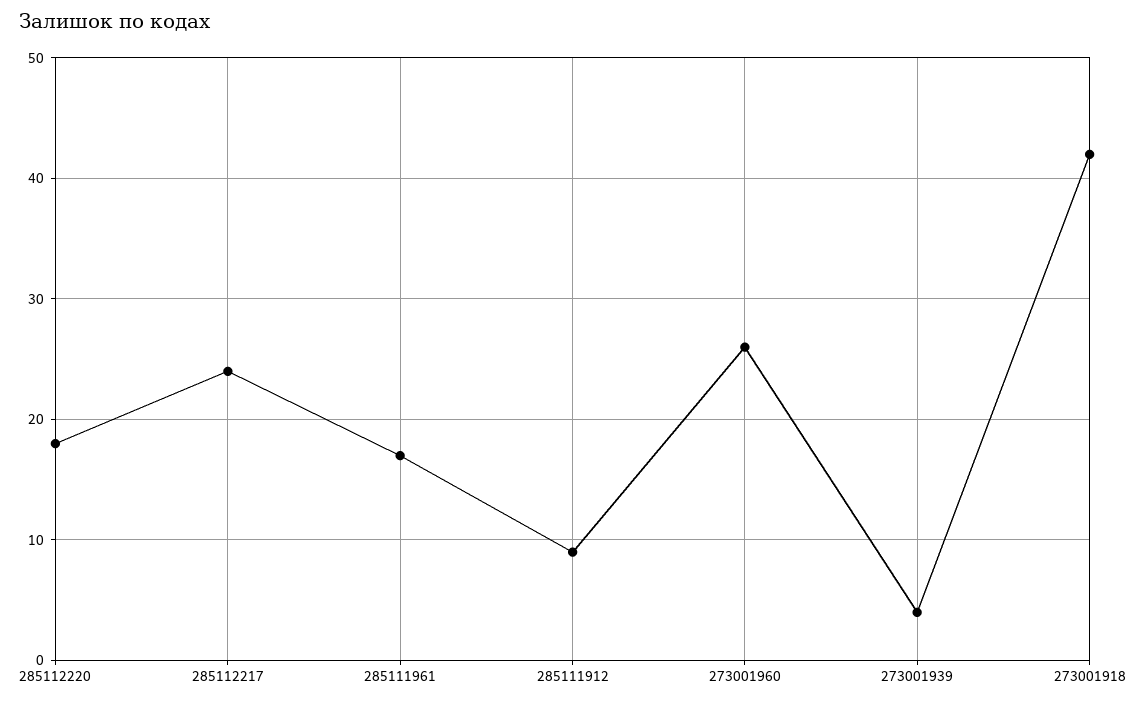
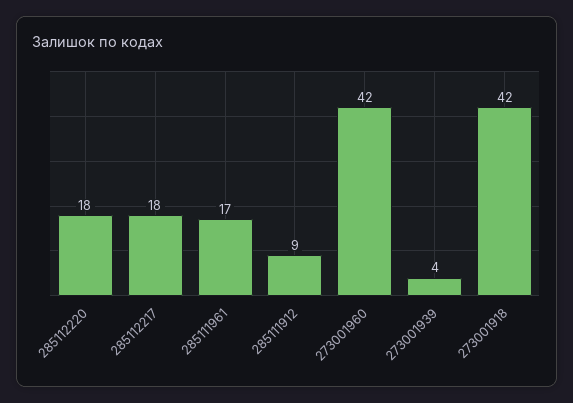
285112217: 24 -> 18
273001960: 26 -> 42

